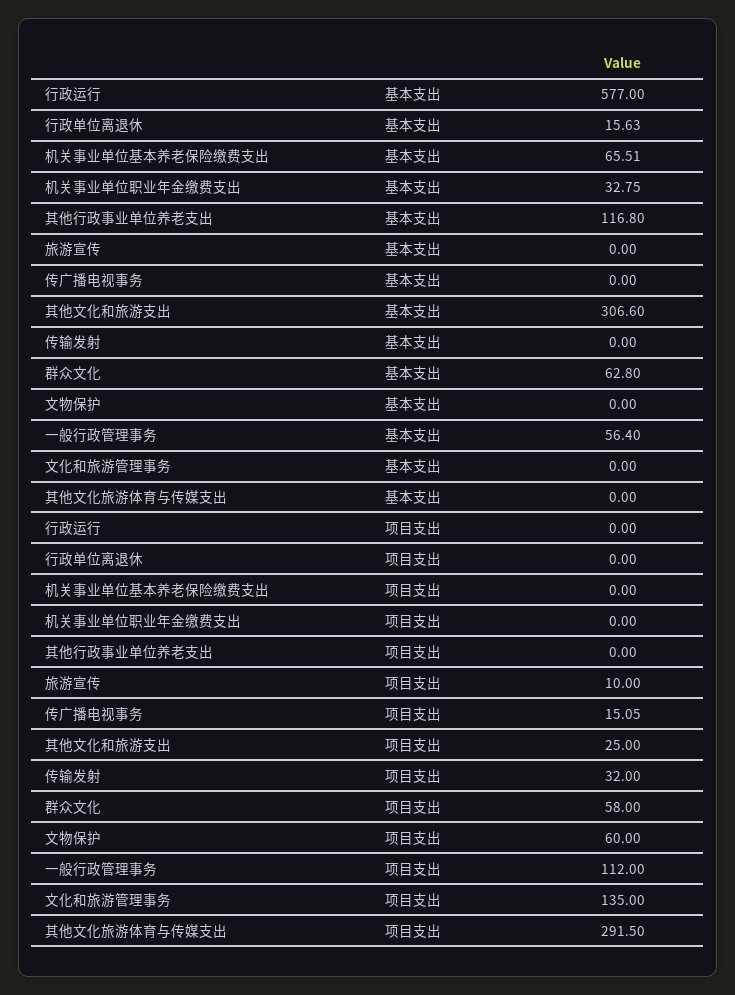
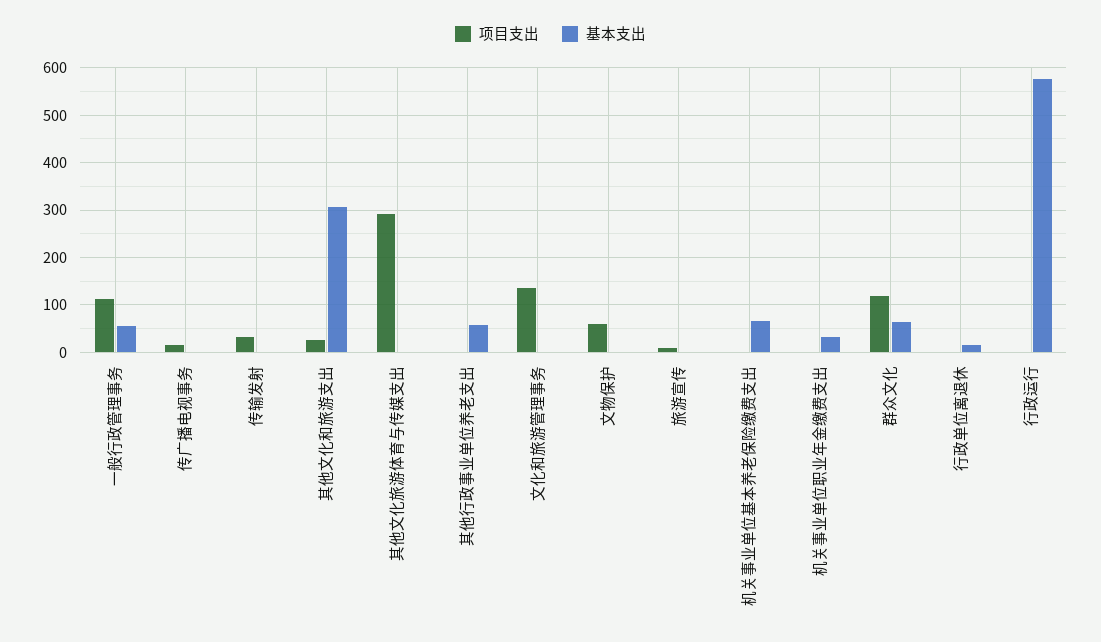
基本支出, 其他行政事业单位养老支出: 116.8 -> 60
项目支出, 群众文化: 58 -> 120

